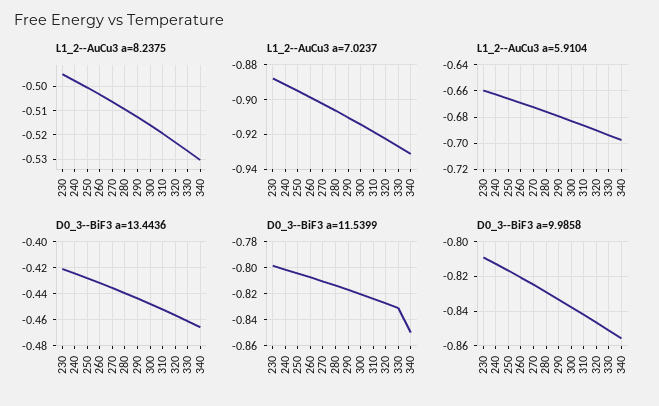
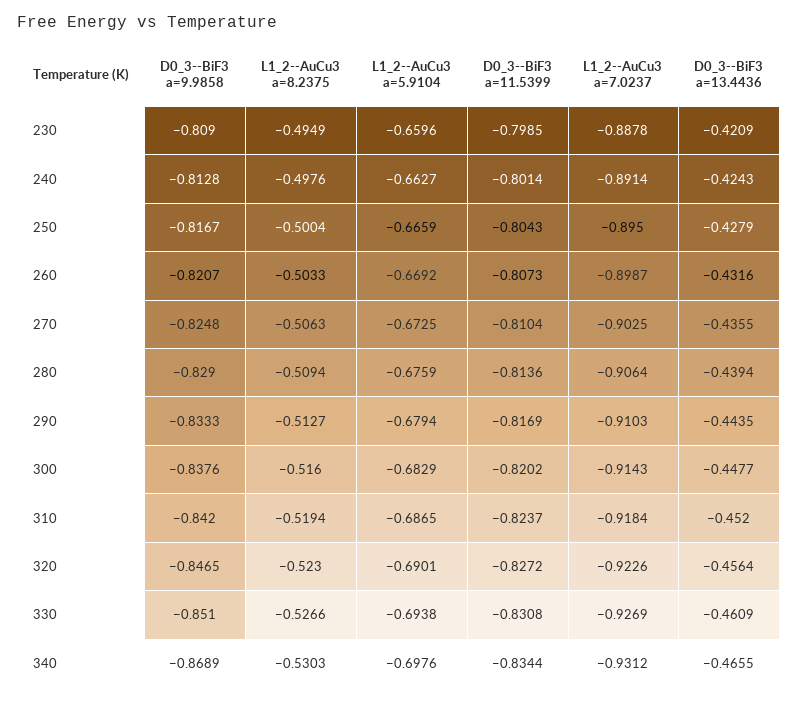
D0_3--BiF3 a=11.5399, 340: -0.85 -> -0.8344
D0_3--BiF3 a=9.9858, 340: -0.855 -> -0.8689

